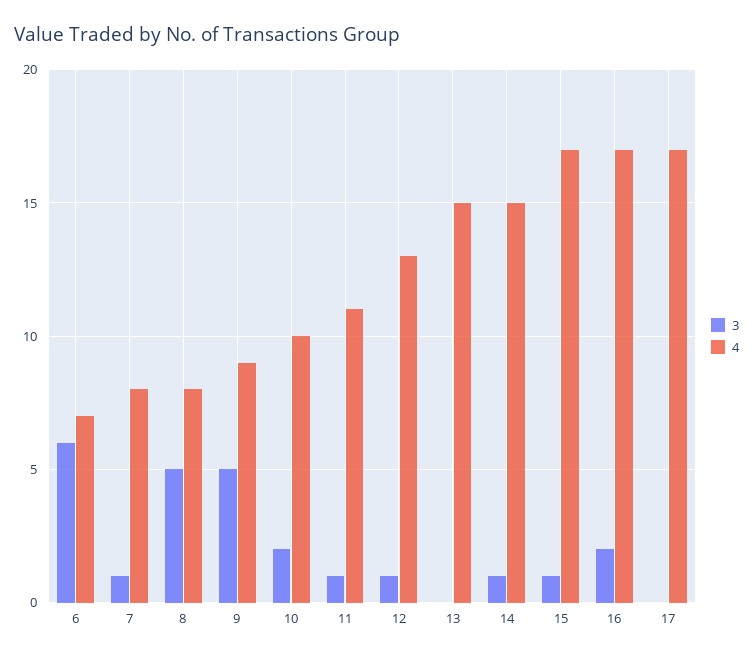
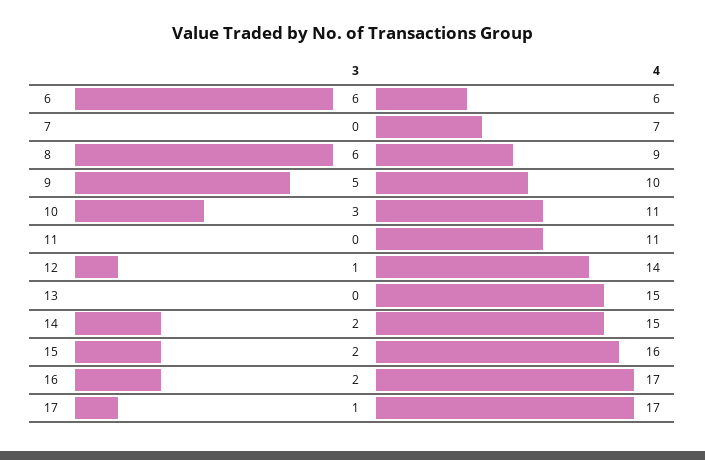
4, 6: 7 -> 6
3, 7: 1 -> 0
4, 7: 8 -> 7
3, 8: 5 -> 6
4, 8: 8 -> 9
4, 9: 9 -> 10
3, 10: 2 -> 3
4, 10: 10 -> 11
3, 11: 1 -> 0
4, 12: 13 -> 14
3, 14: 1 -> 2
3, 15: 1 -> 2
4, 15: 17 -> 16
3, 17: 0 -> 1

